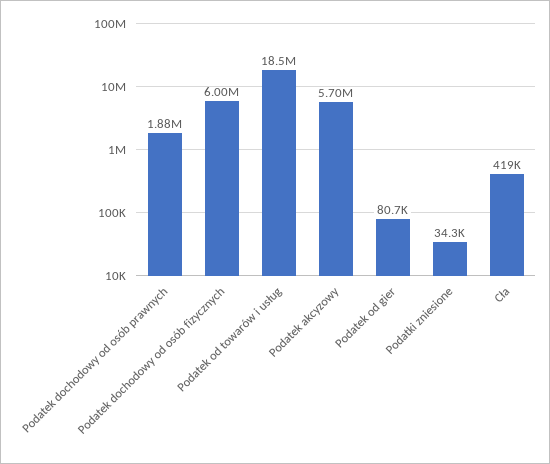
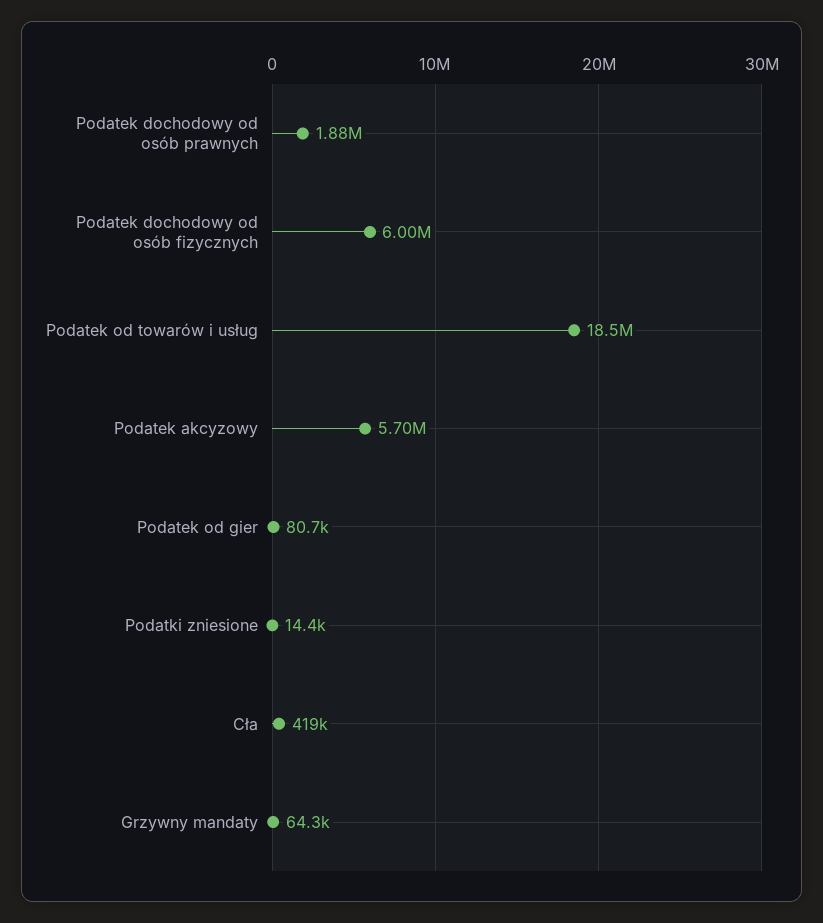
Podatki zniesione: 34300 -> 14400
Grzywny mandaty: none -> 64300

